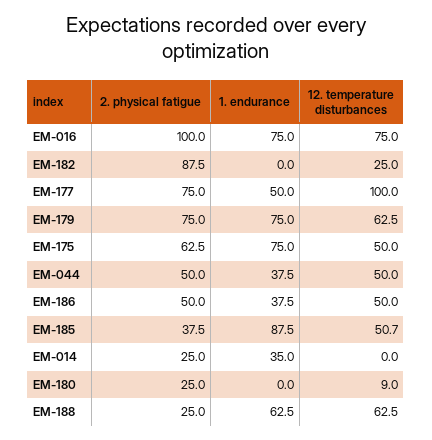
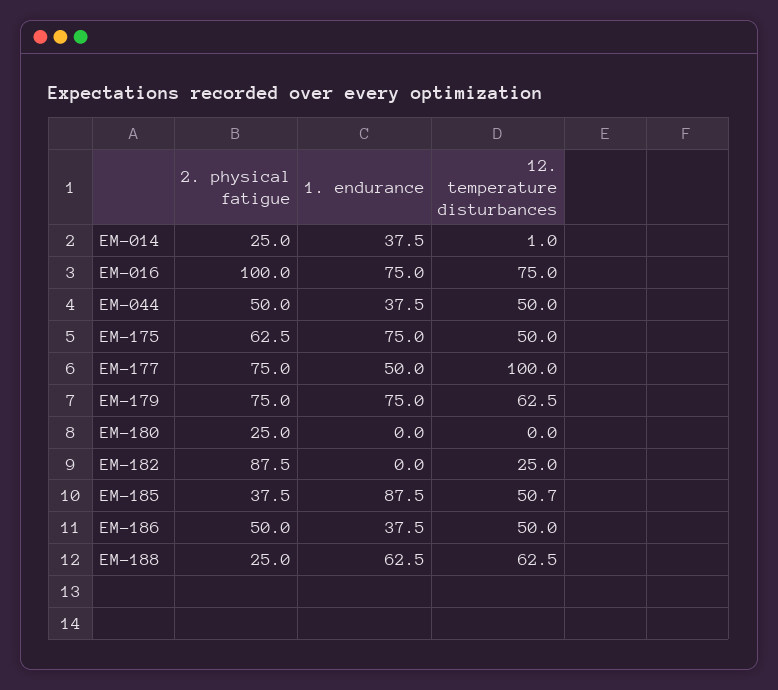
1. endurance, EM-014: 35 -> 37.5
12. temperature disturbances, EM-014: 0 -> 1
12. temperature disturbances, EM-180: 9 -> 0

